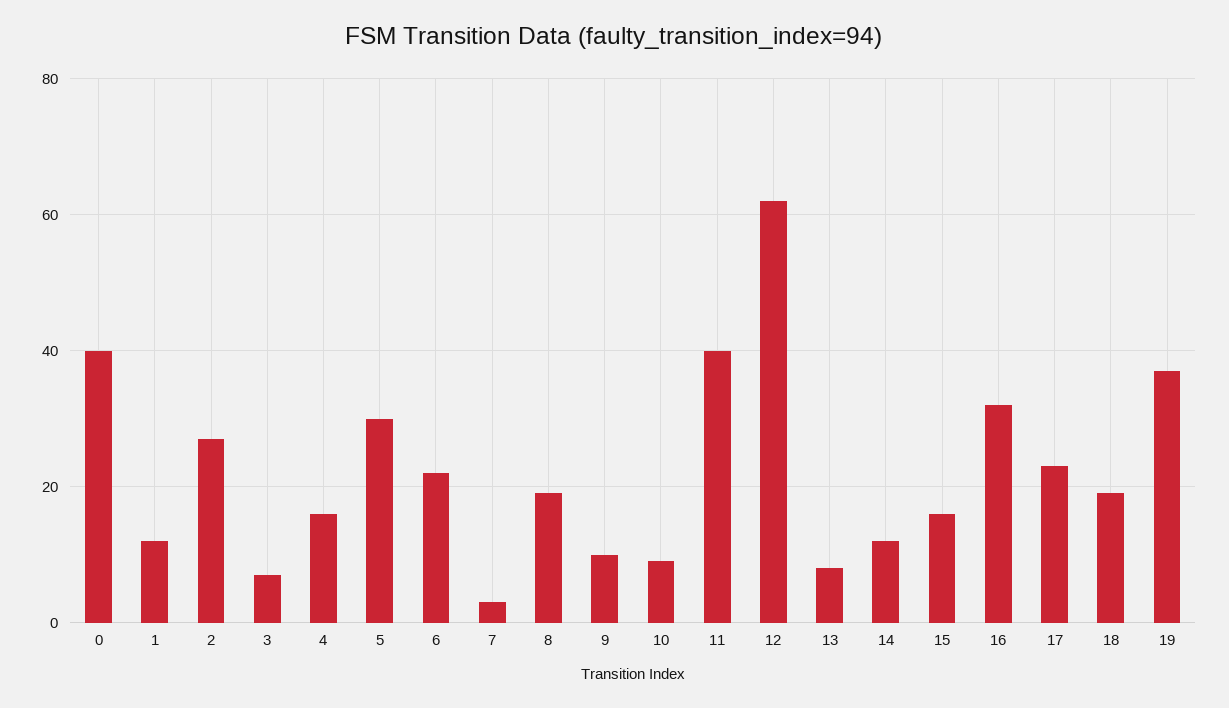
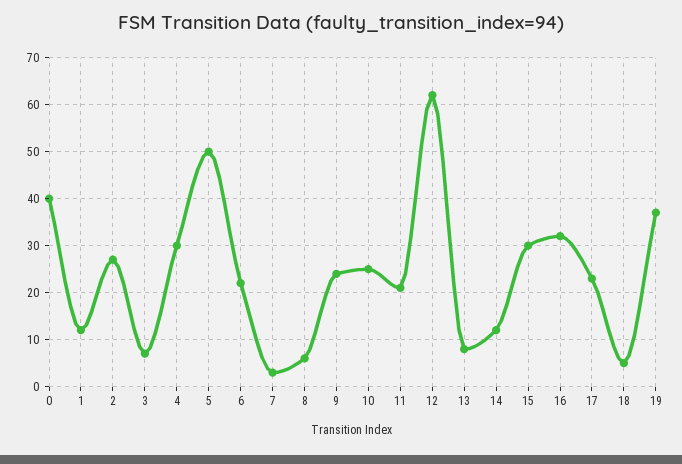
4: 15 -> 30
5: 30 -> 50
8: 20 -> 5
9: 10 -> 25
10: 10 -> 25
11: 40 -> 20
15: 15 -> 30
18: 20 -> 5

